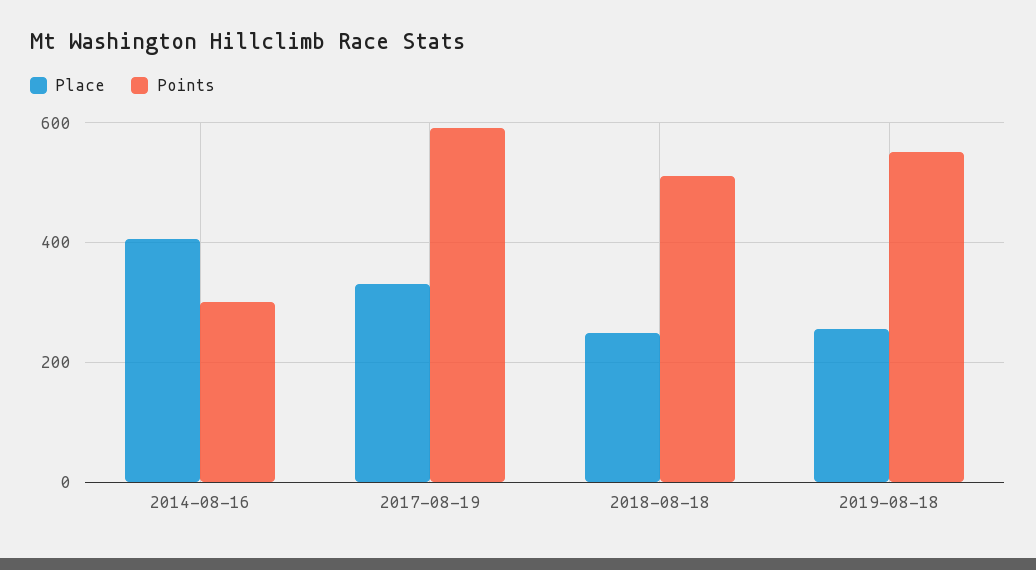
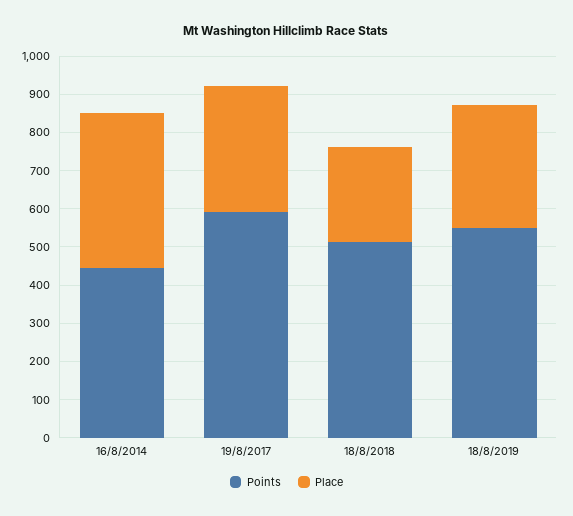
Points, 2014-08-16: 300 -> 450
Place, 2019-08-18: 260 -> 325

